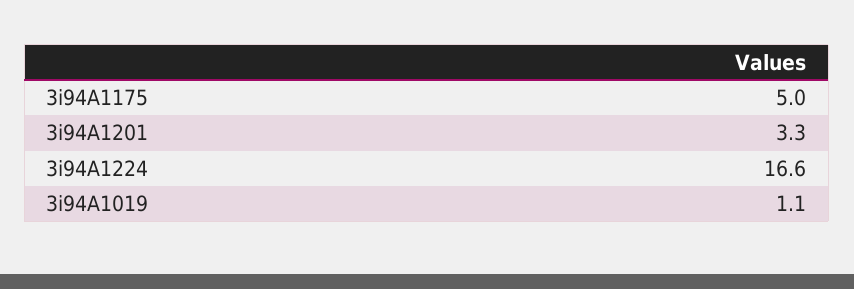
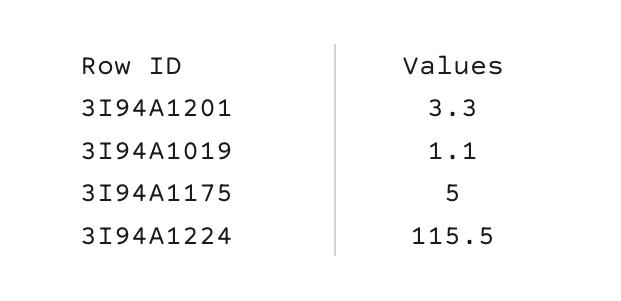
3i94A1224: 16.6 -> 115.5

